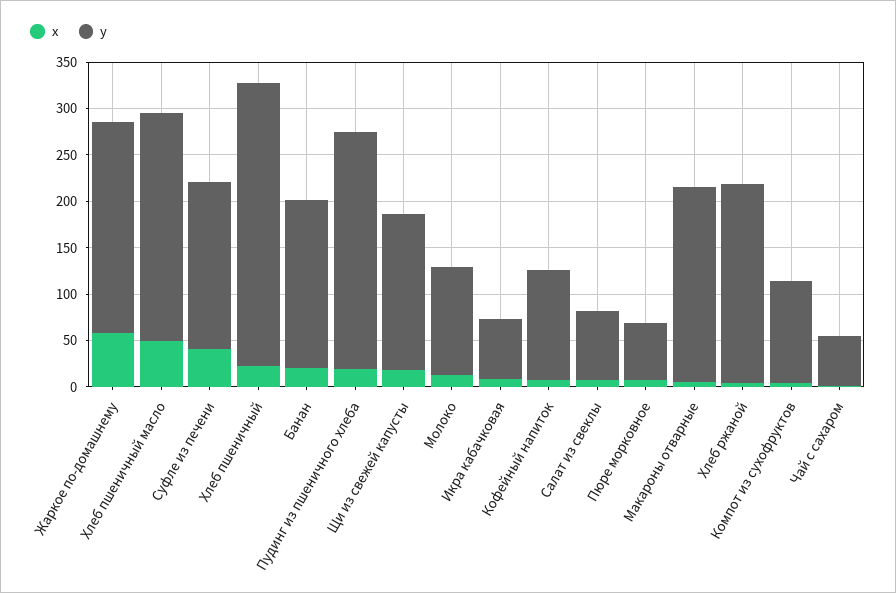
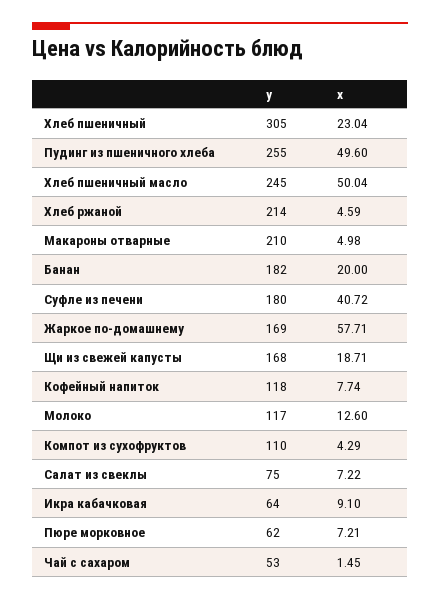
y, Жаркое по-домашнему: 230 -> 169
x, Пудинг из пшеничного хлеба: 20 -> 49.6

